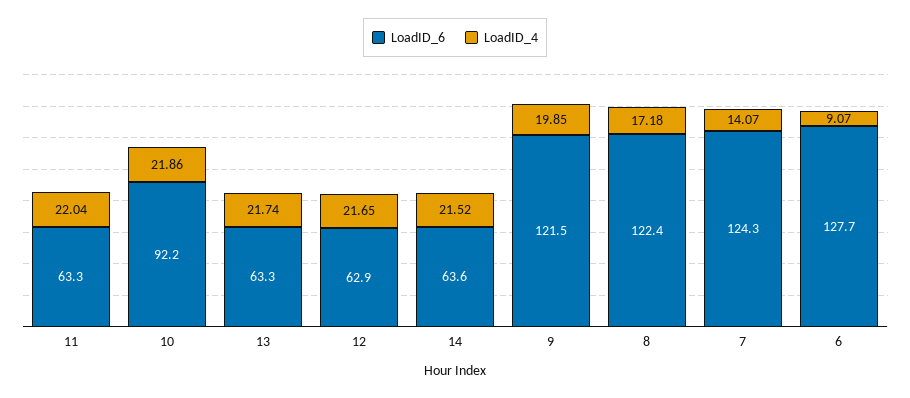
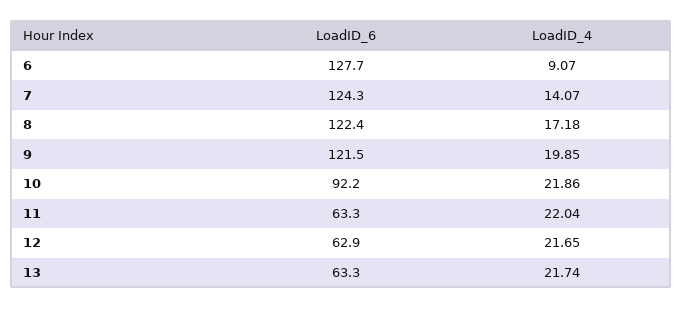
LoadID_6, 14: 63.6 -> none
LoadID_4, 14: 21.52 -> none

